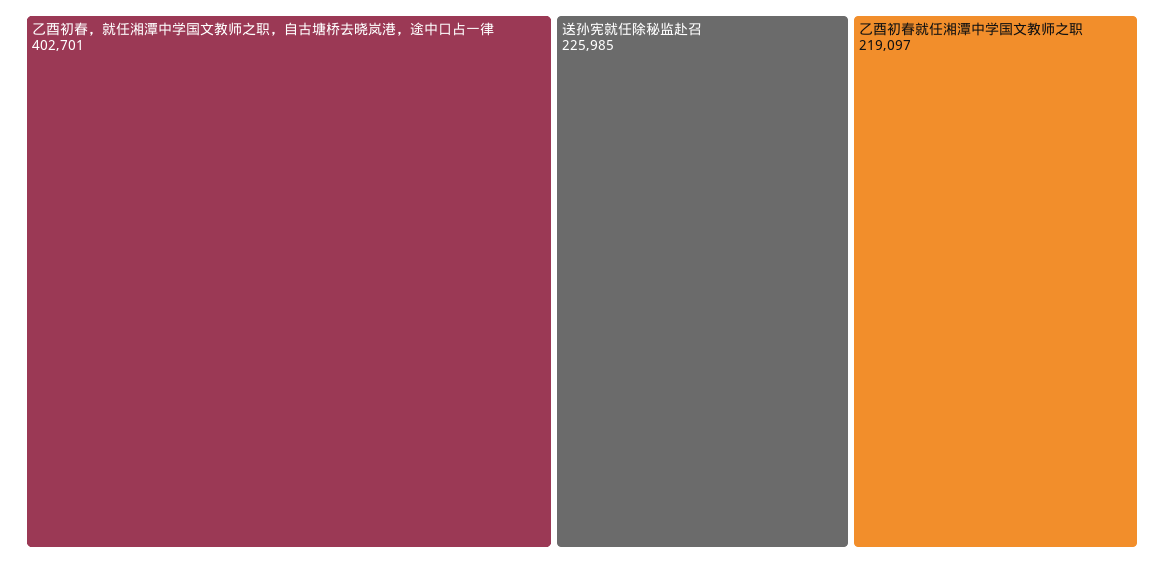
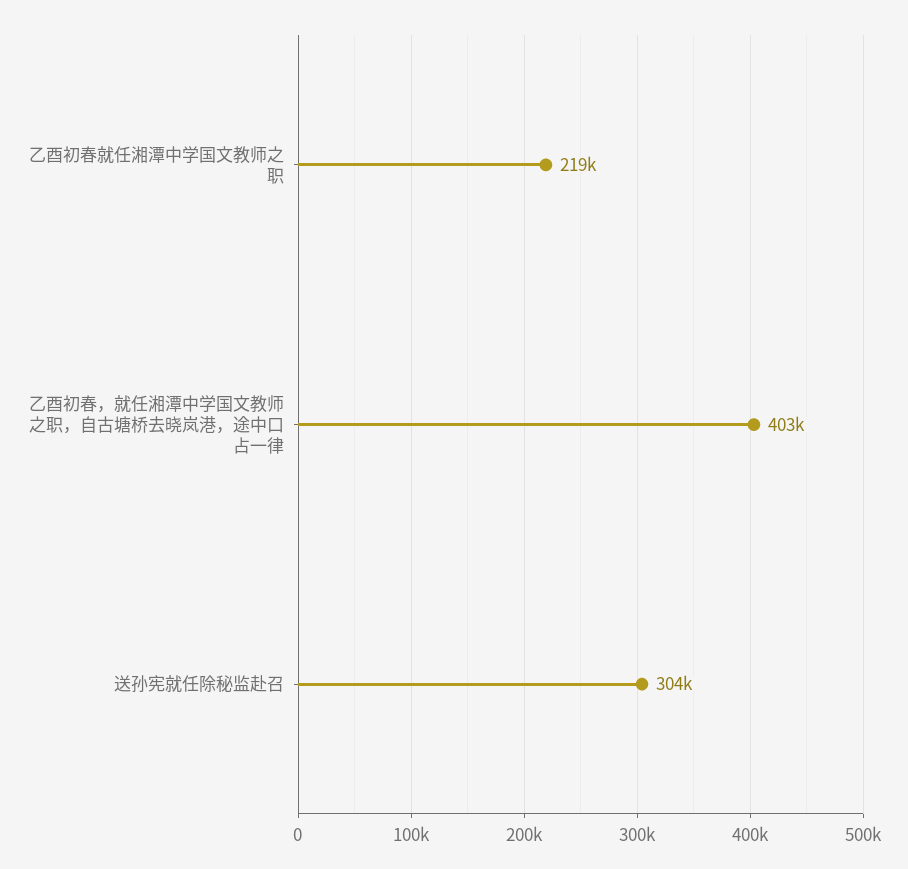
送孙宪就任除秘监赴召: 225985 -> 304000

